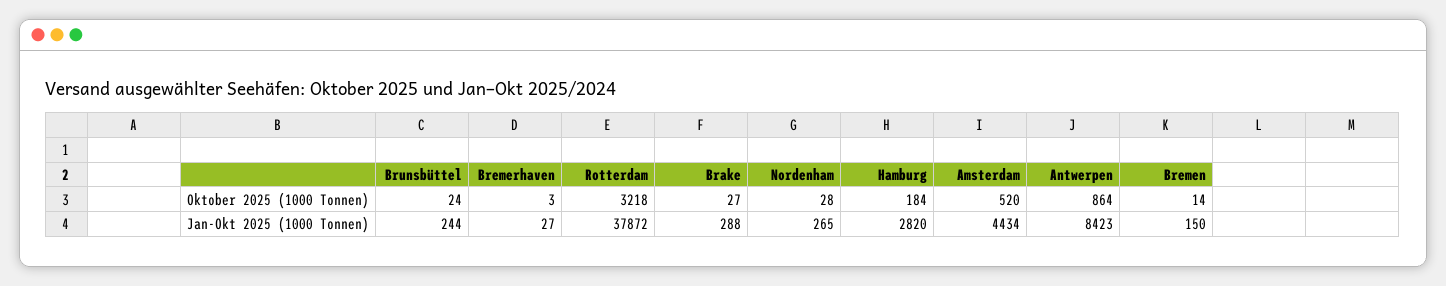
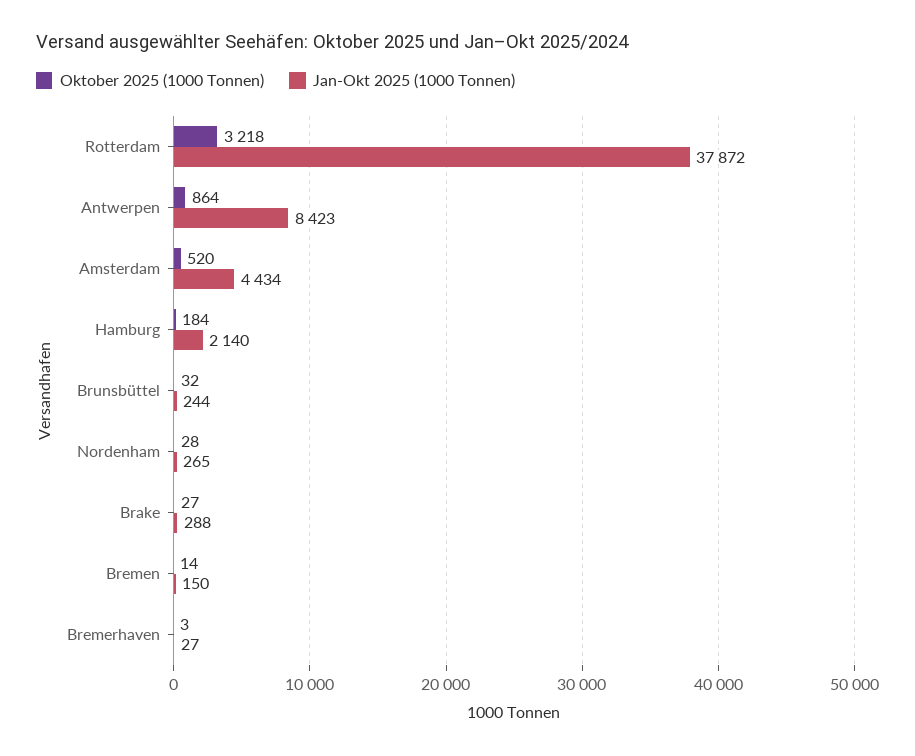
Oktober 2025 (1000 Tonnen), Brunsbüttel: 24 -> 32
Jan-Okt 2025 (1000 Tonnen), Hamburg: 2820 -> 2140

